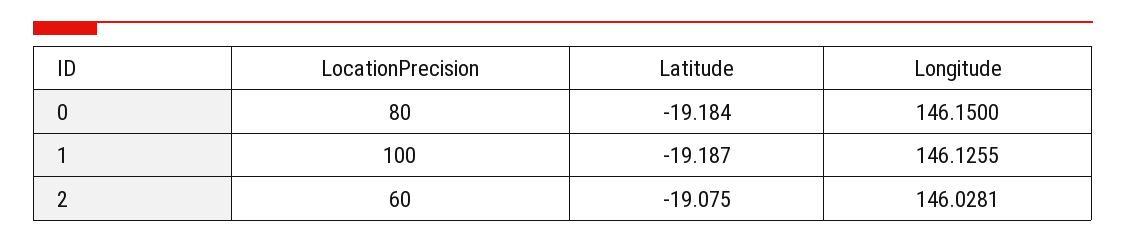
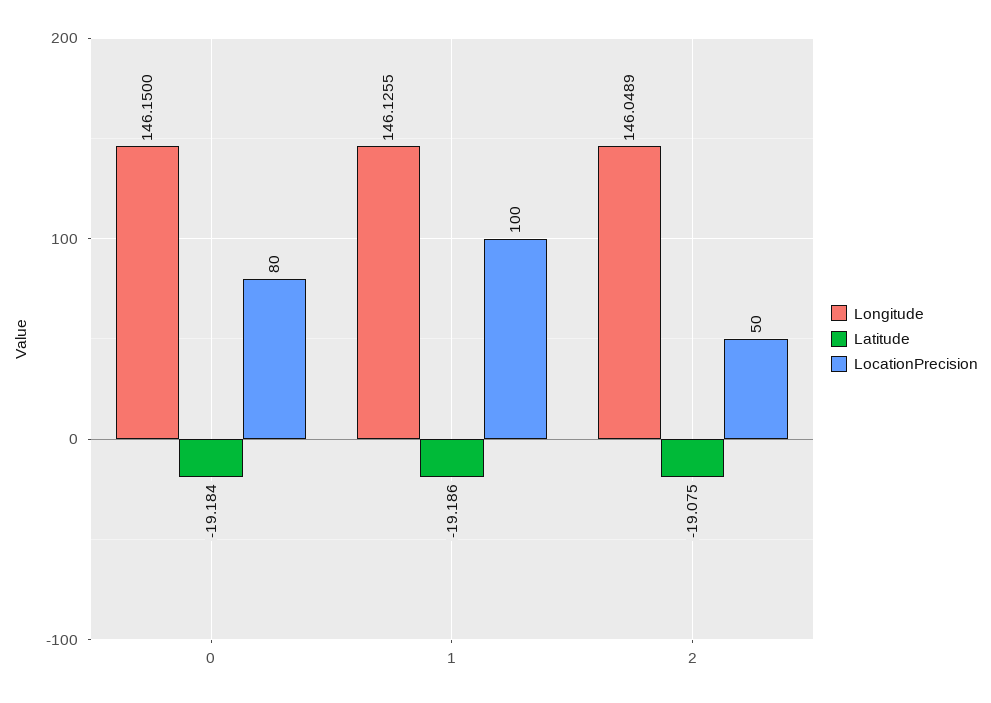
Latitude, 1: -19.187 -> -19.186
LocationPrecision, 2: 60 -> 50
Longitude, 2: 146.0281 -> 146.0489

